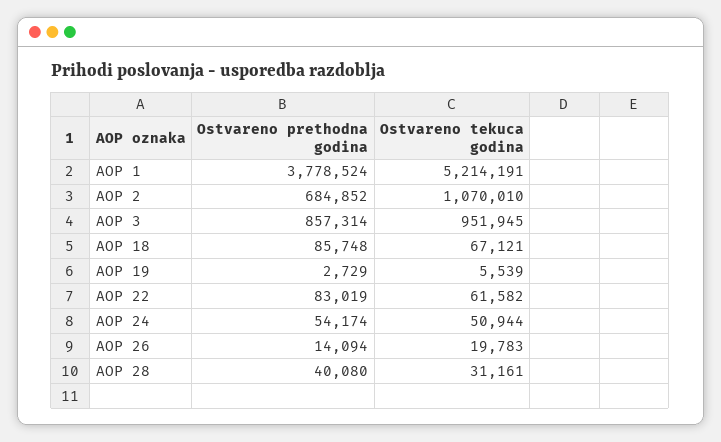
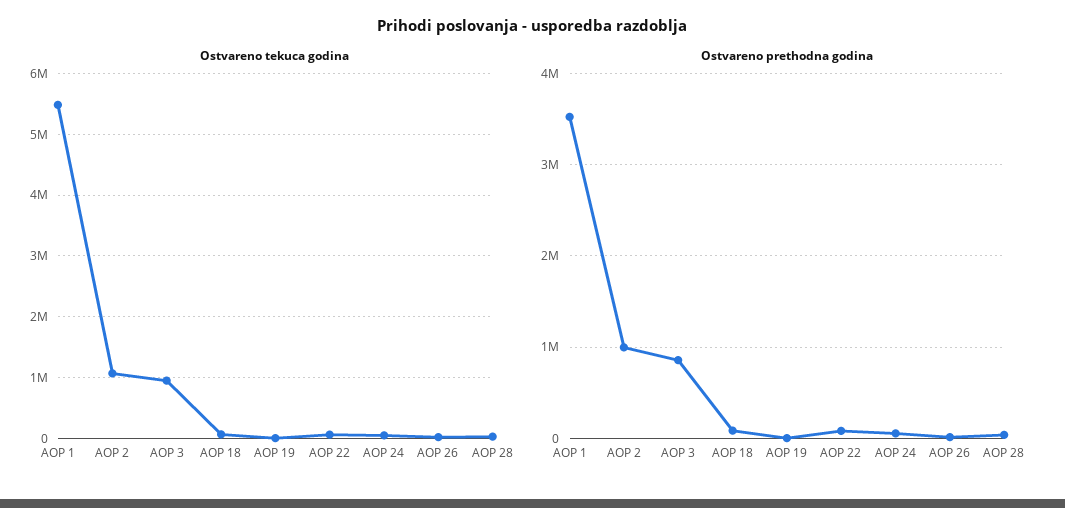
Ostvareno prethodna godina, AOP 1: 3778524 -> 3500000
Ostvareno tekuca godina, AOP 1: 5214191 -> 5500000
Ostvareno prethodna godina, AOP 2: 684852 -> 1000000

